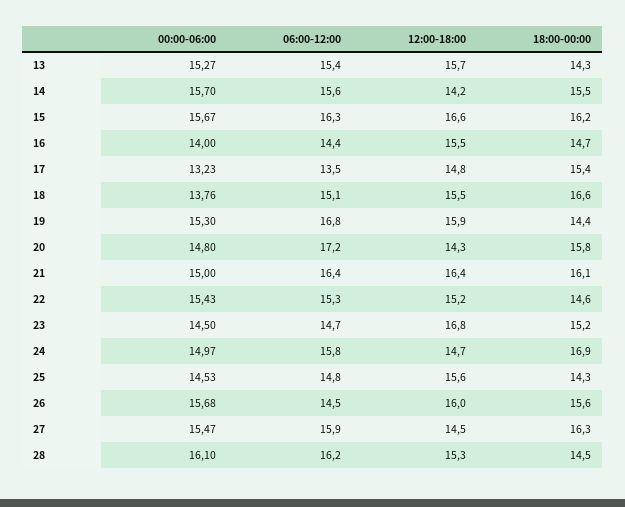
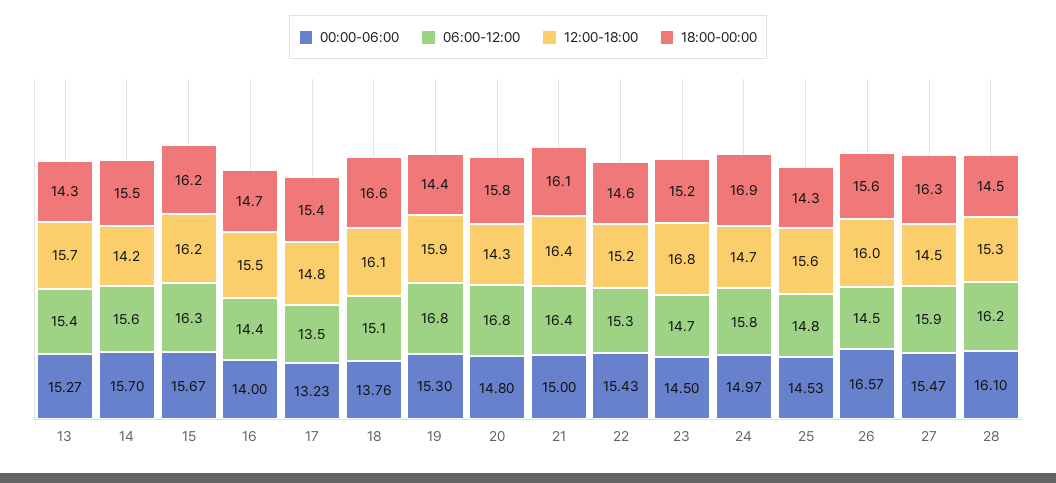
12:00-18:00, 15: 16.6 -> 16.2
12:00-18:00, 18: 15.5 -> 16.1
06:00-12:00, 20: 17.2 -> 16.8
00:00-06:00, 26: 15.68 -> 16.57

